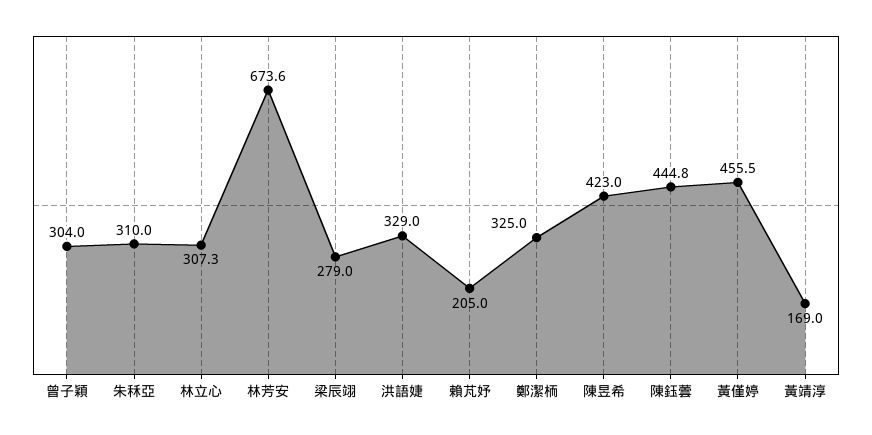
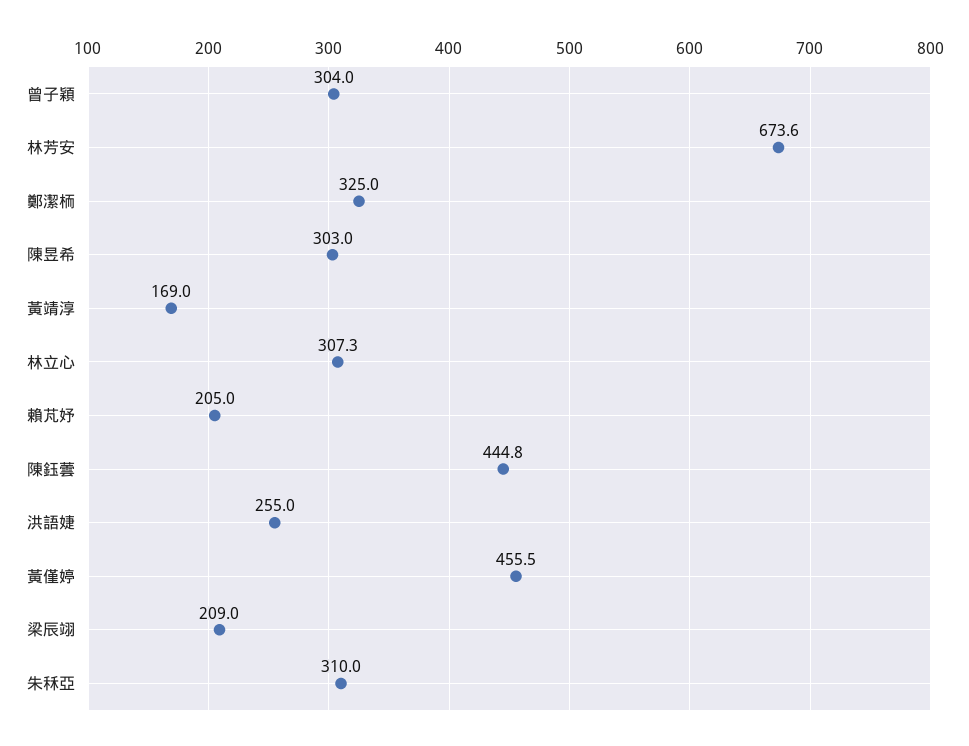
梁辰翊: 279 -> 209
洪語婕: 329 -> 255
陳昱希: 423 -> 303

